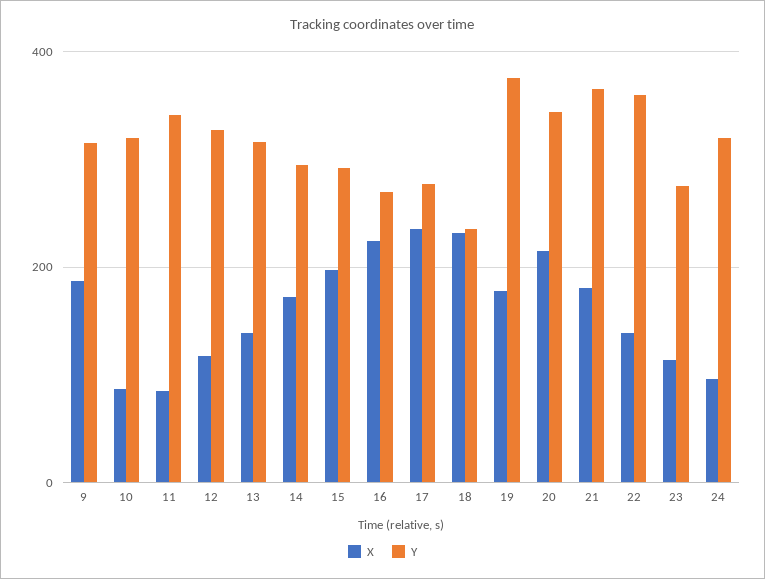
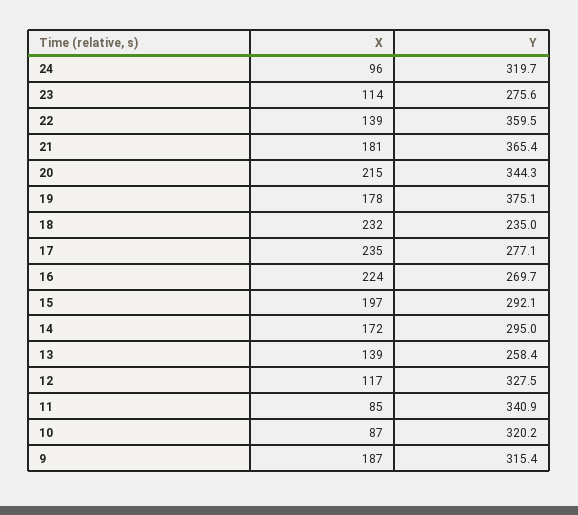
Y, 13: 320 -> 258.4

